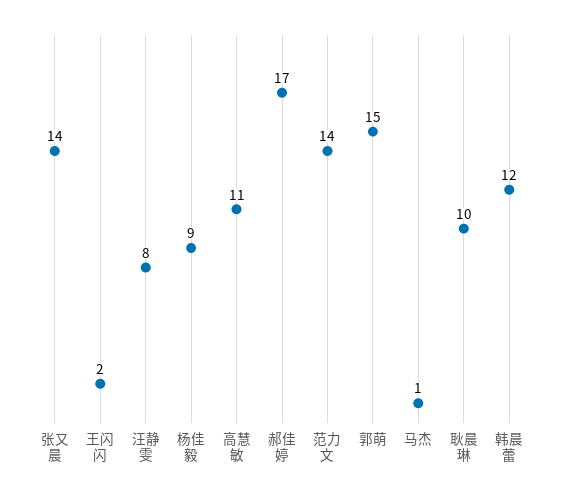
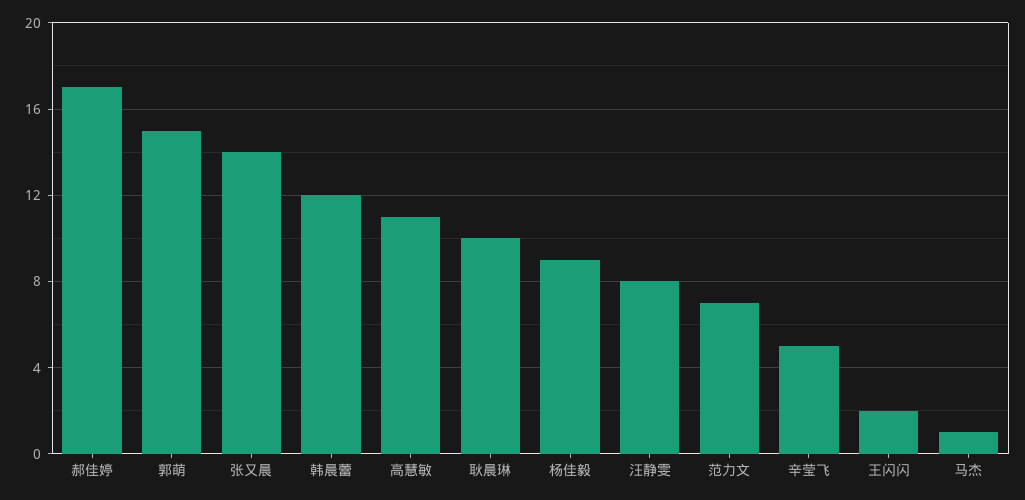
范力文: 14 -> 7
辛莹飞: none -> 5

